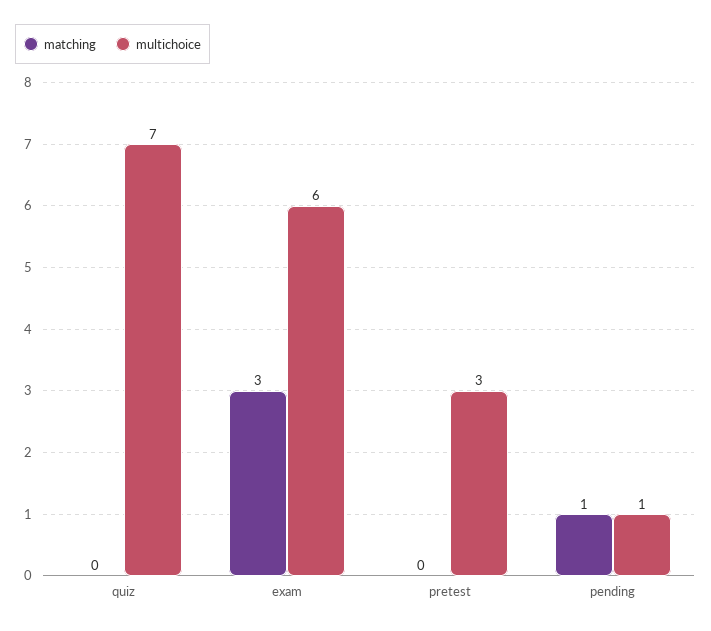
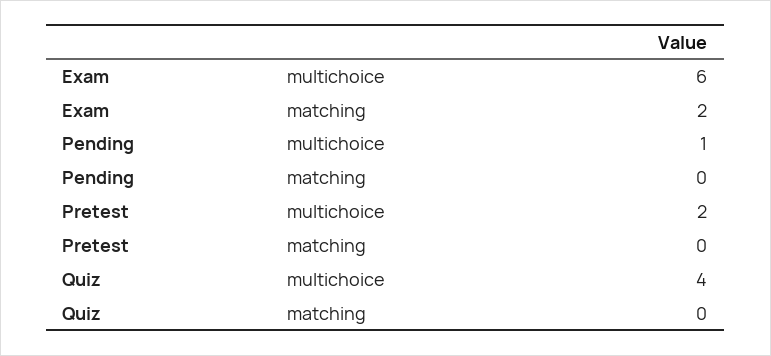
multichoice, quiz: 7 -> 4
matching, exam: 3 -> 2
multichoice, pretest: 3 -> 2
matching, pending: 1 -> 0

